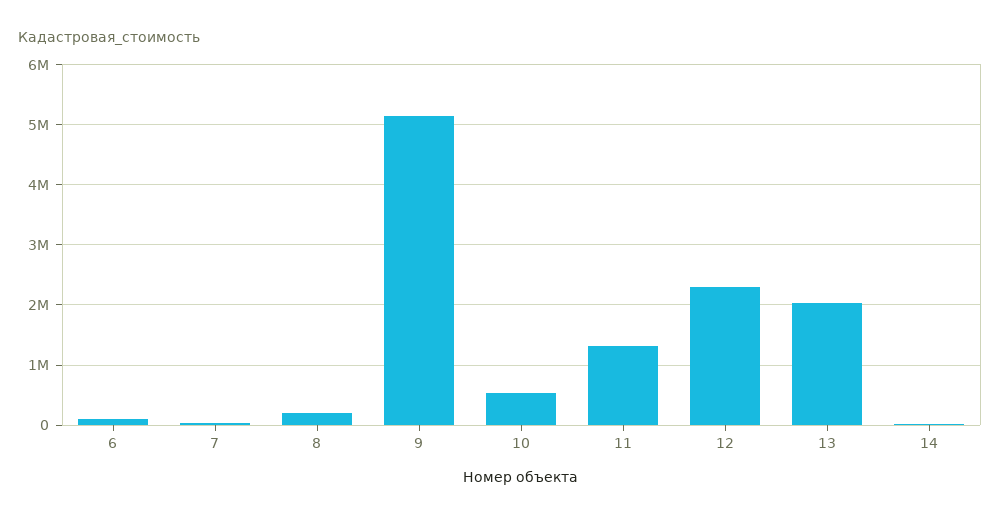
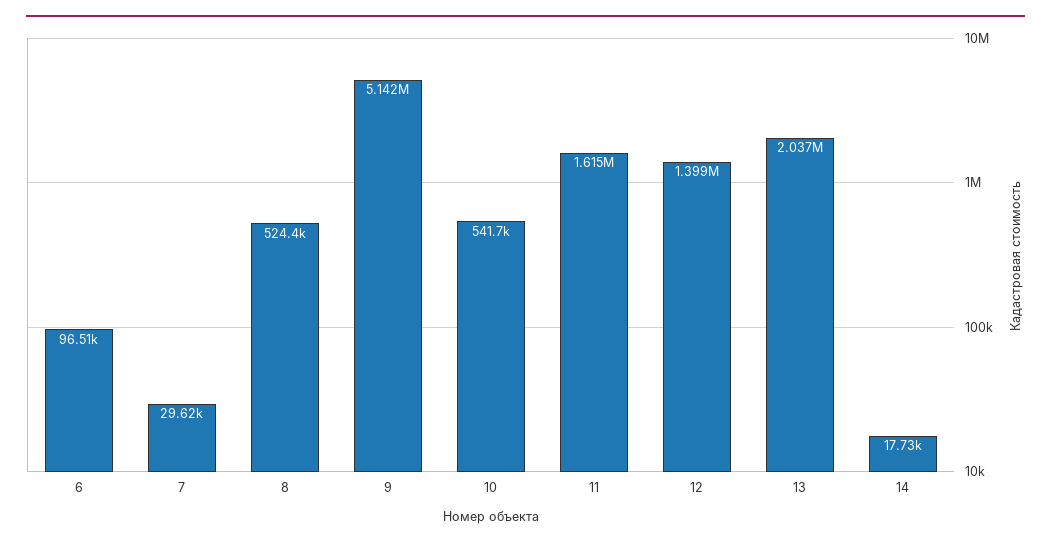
8: 200000 -> 524400
11: 1300000 -> 1615000
12: 2300000 -> 1399000

